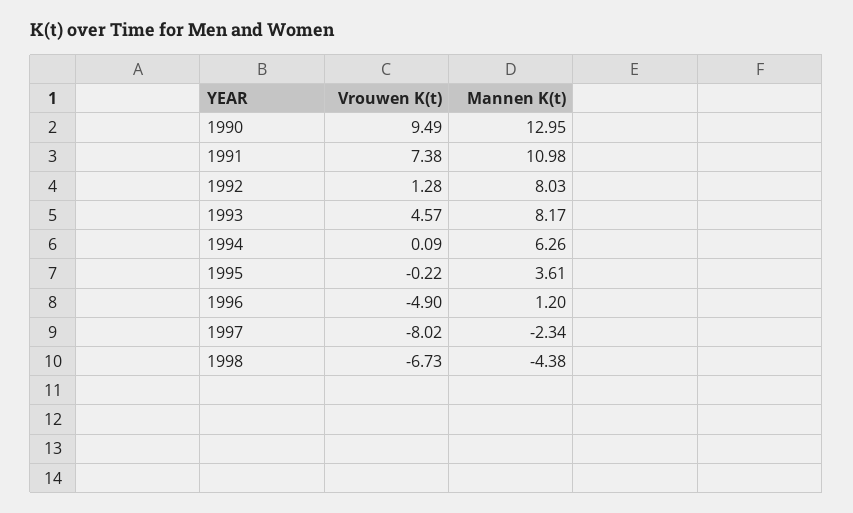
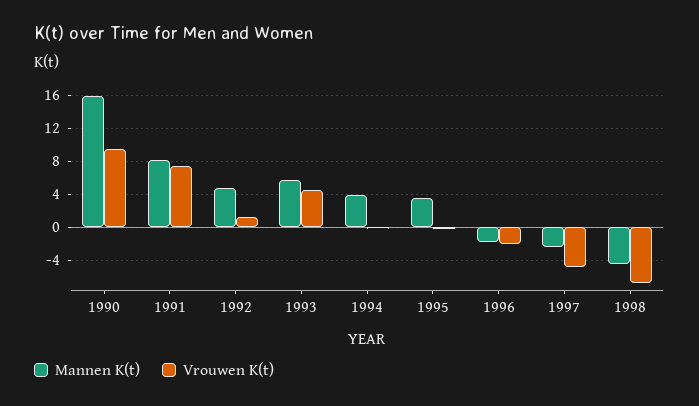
Mannen K(t), 1990: 12.95 -> 16
Mannen K(t), 1991: 10.98 -> 8
Mannen K(t), 1992: 8.03 -> 5
Mannen K(t), 1993: 8.17 -> 6
Mannen K(t), 1994: 6.26 -> 4
Vrouwen K(t), 1996: -4.9 -> -2
Mannen K(t), 1996: 1.2 -> -2
Vrouwen K(t), 1997: -8.02 -> -5

